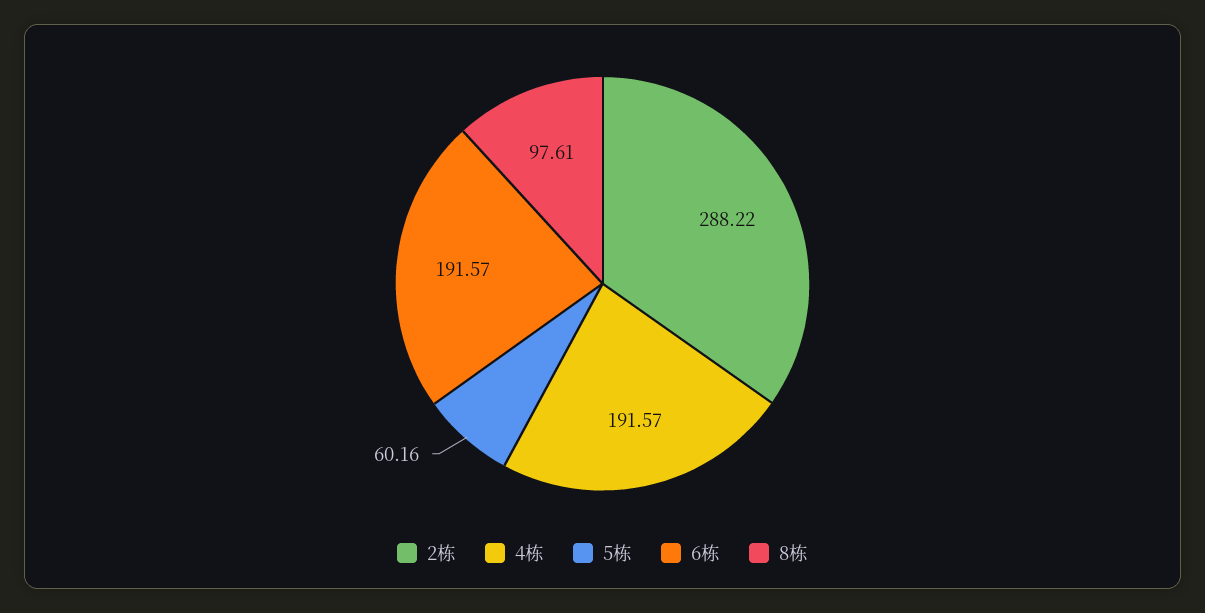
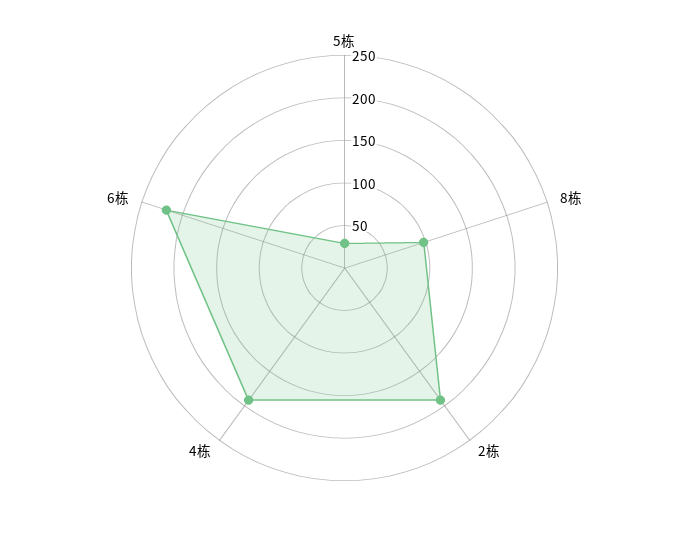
2栋: 288.22 -> 190
5栋: 60.16 -> 30
6栋: 191.57 -> 220

